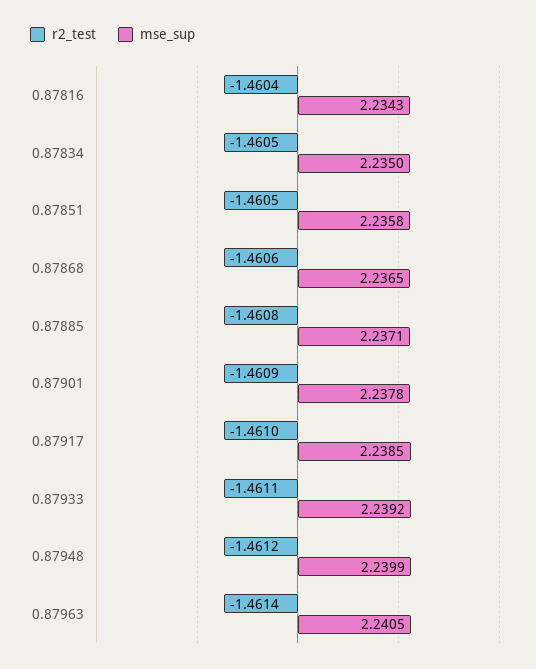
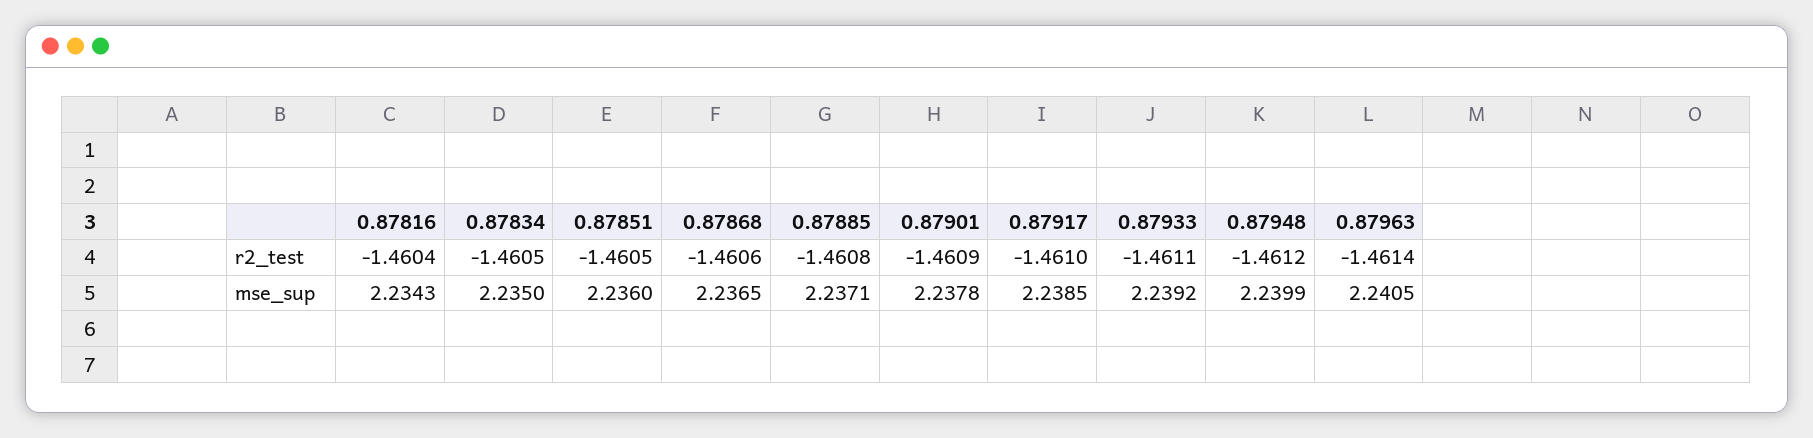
mse_sup, 0.87851: 2.2358 -> 2.236

